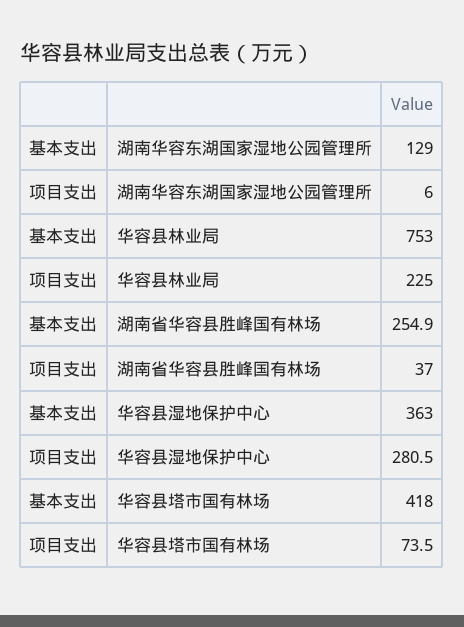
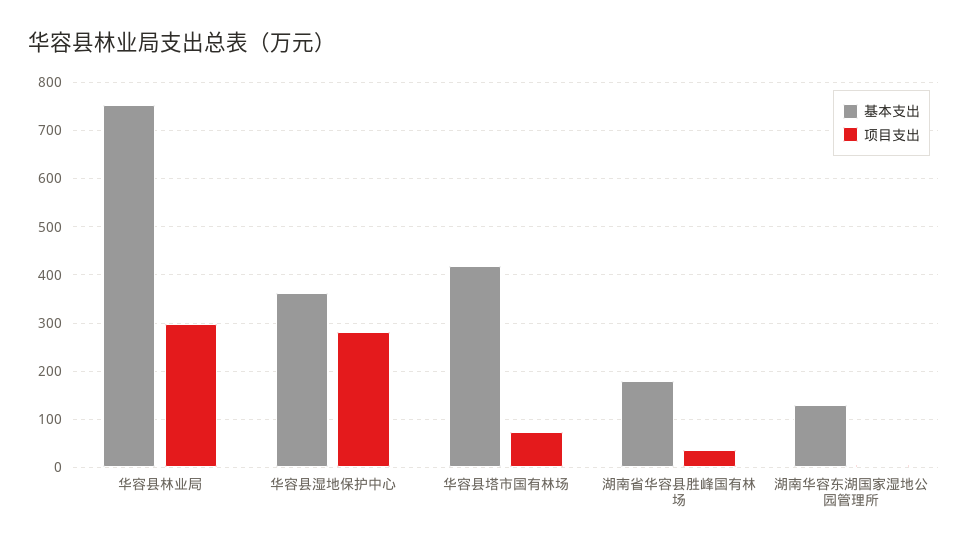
项目支出, 华容县林业局: 225 -> 300
基本支出, 湖南省华容县胜峰国有林场: 254.9 -> 180

